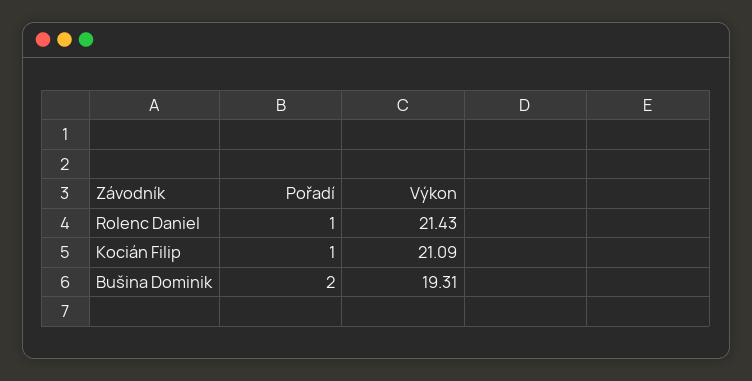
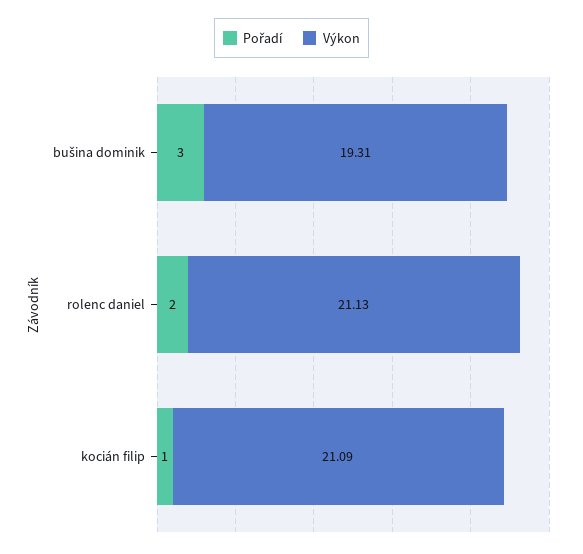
Pořadí, Rolenc Daniel: 1 -> 2
Výkon, Rolenc Daniel: 21.43 -> 21.13
Pořadí, Bušina Dominik: 2 -> 3

